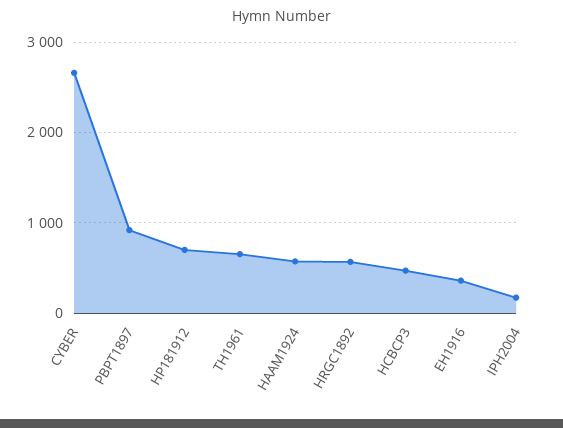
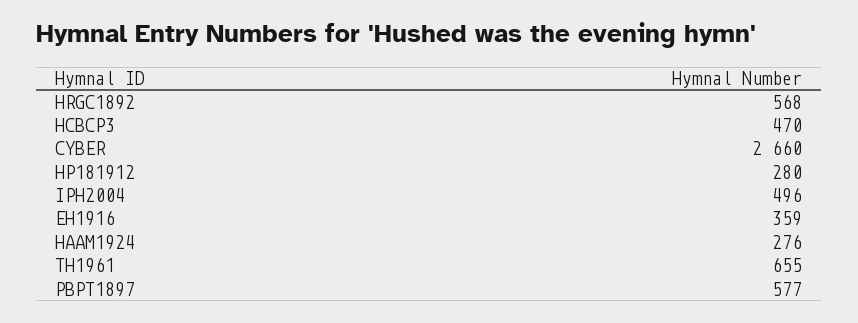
PBPT1897: 900 -> 577
HP181912: 700 -> 280
HAAM1924: 600 -> 276
IPH2004: 200 -> 496

